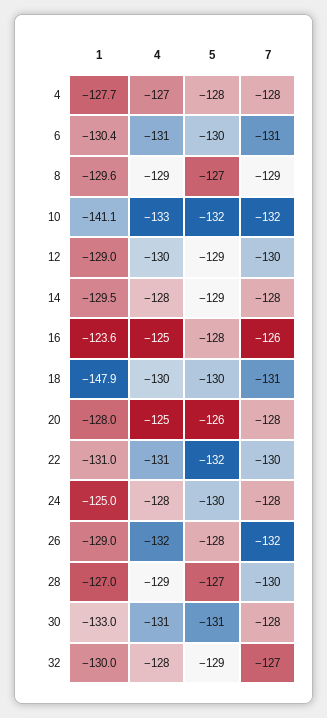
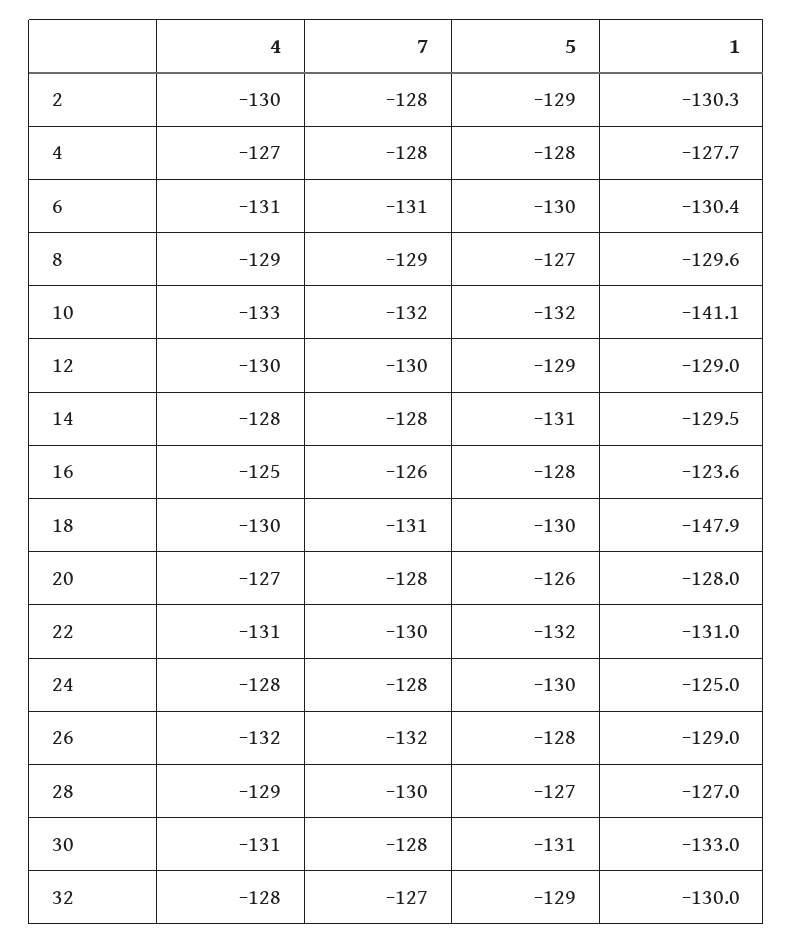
5, 14: -129 -> -131
4, 20: -125 -> -127
4, 2: none -> -130
7, 2: none -> -128
5, 2: none -> -129
1, 2: none -> -130.3

